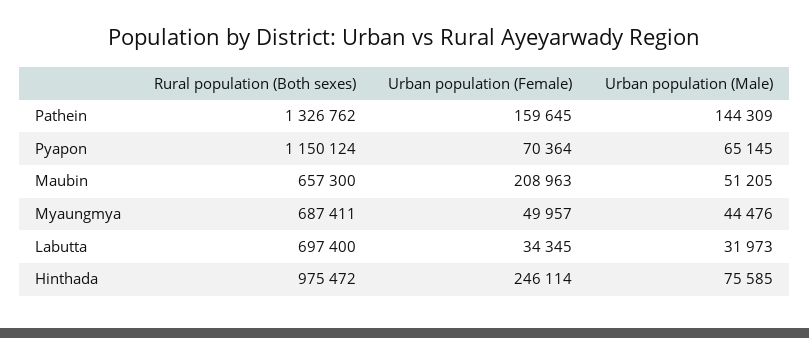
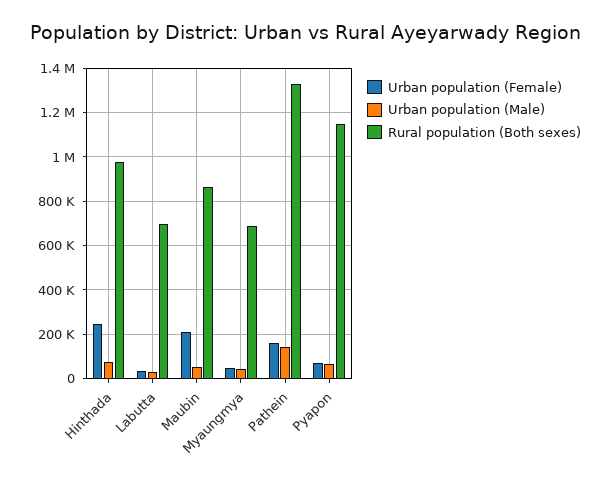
Rural population (Both sexes), Maubin: 657300 -> 850000

